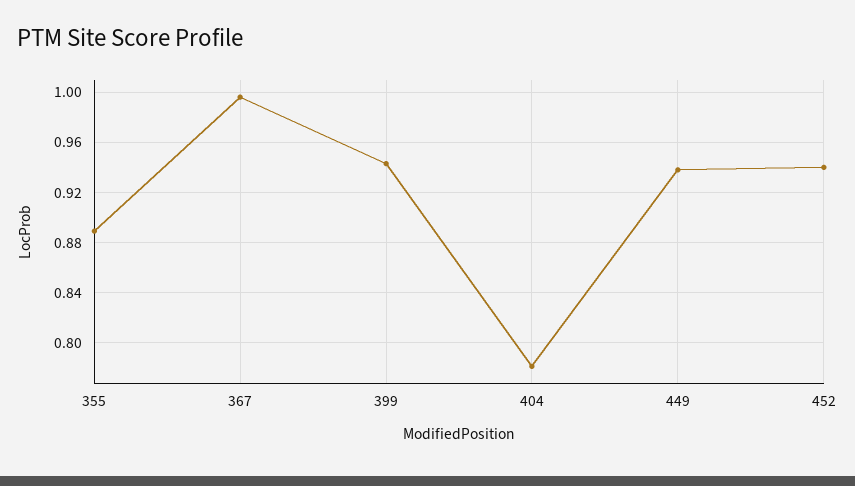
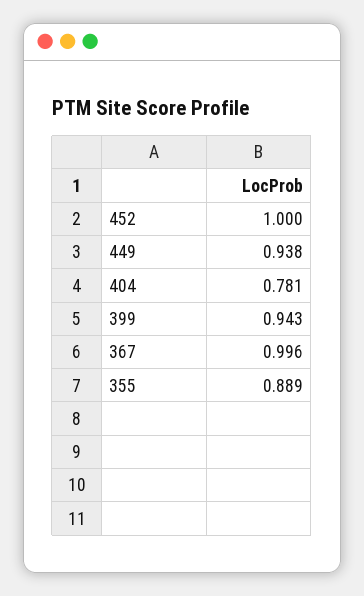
452: 0.94 -> 1

